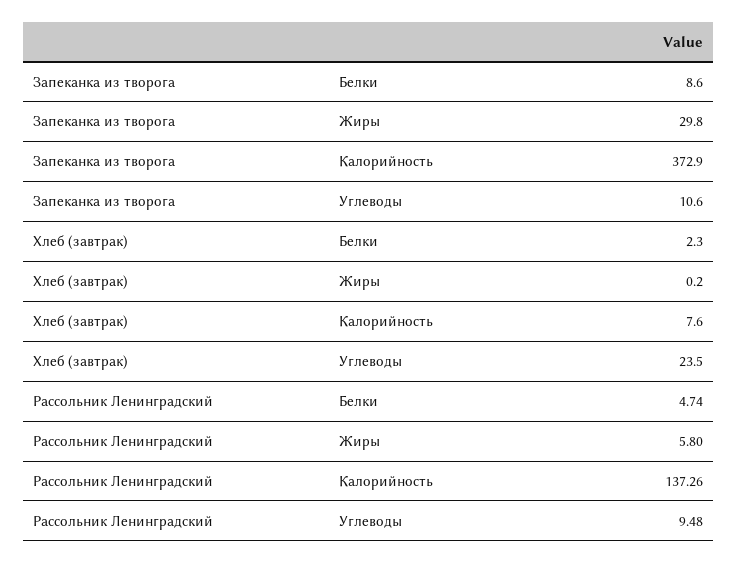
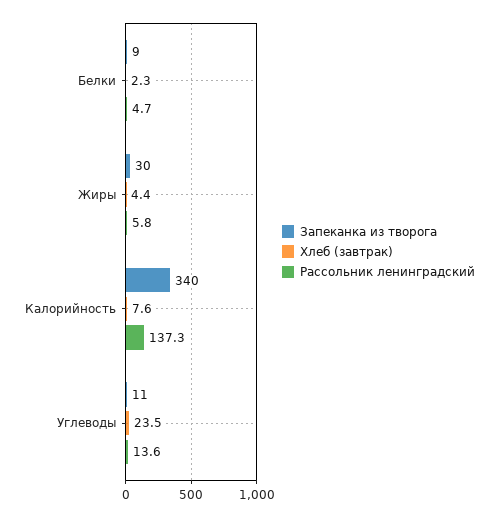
Запеканка из творога, Калорийность: 372.9 -> 340
Хлеб (завтрак), Жиры: 0.2 -> 4.4
Рассольник Ленинградский, Углеводы: 9.48 -> 13.6

